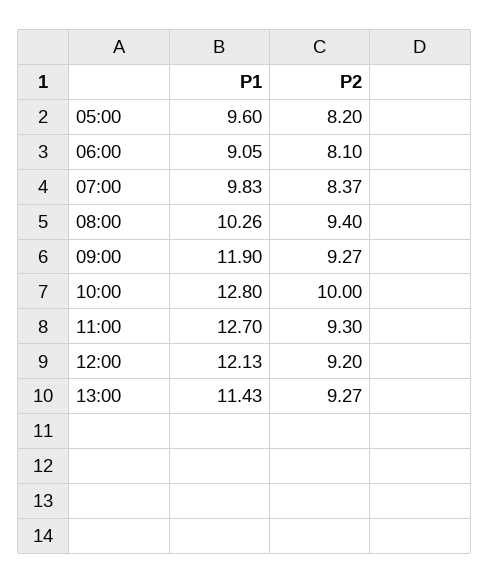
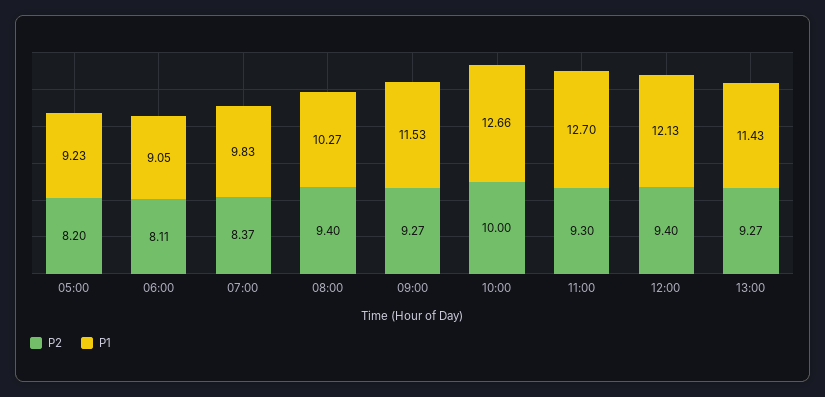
P1, 05:00: 9.6 -> 9.23
P2, 06:00: 8.1 -> 8.11
P1, 08:00: 10.26 -> 10.27
P1, 09:00: 11.9 -> 11.53
P1, 10:00: 12.8 -> 12.66
P2, 12:00: 9.2 -> 9.4

